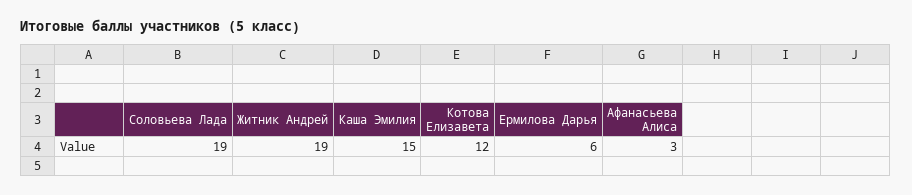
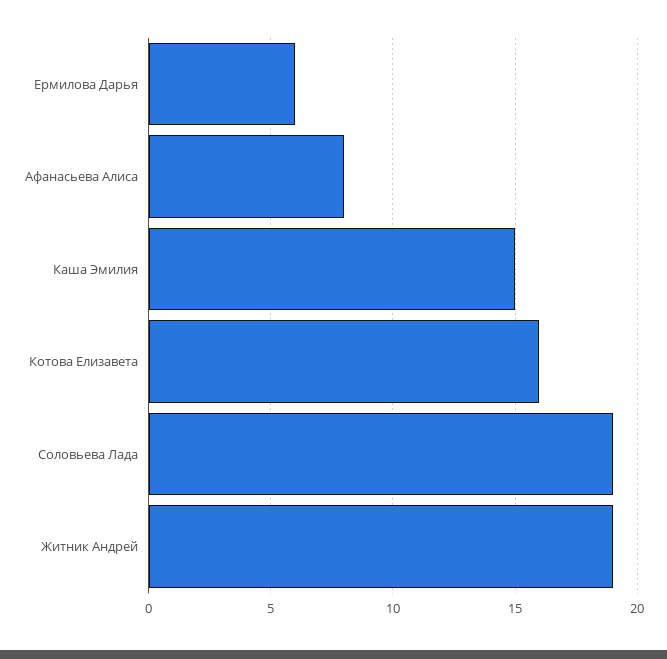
Котова Елизавета: 12 -> 16
Афанасьева Алиса: 3 -> 8

